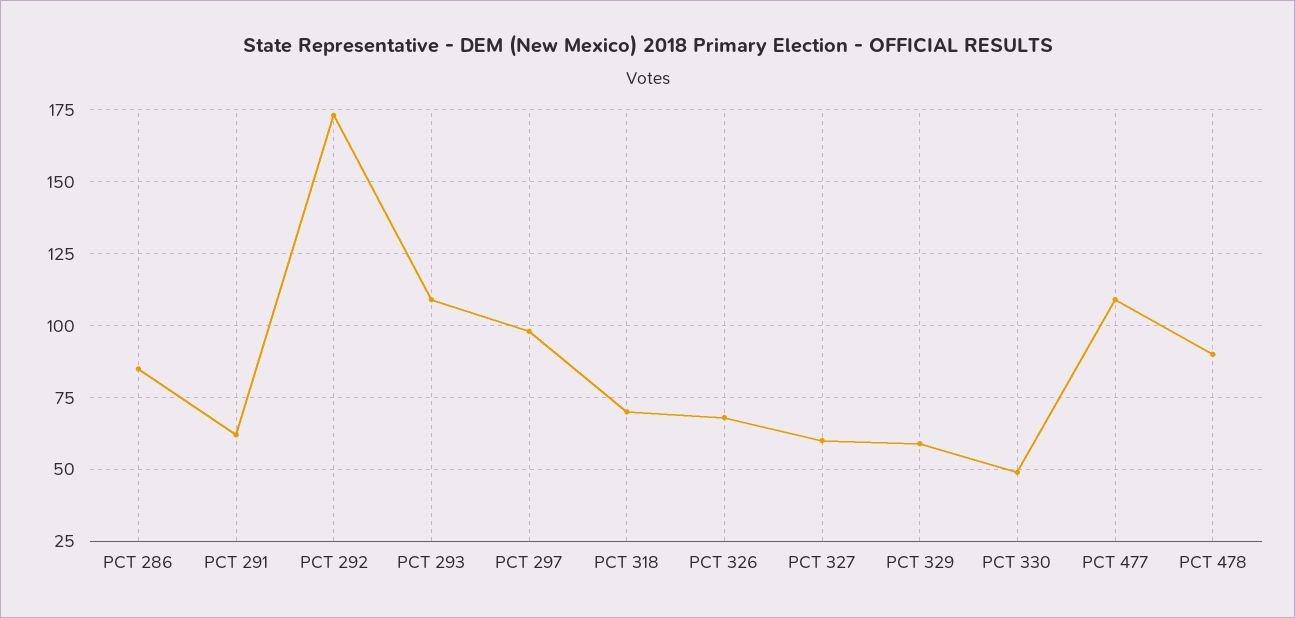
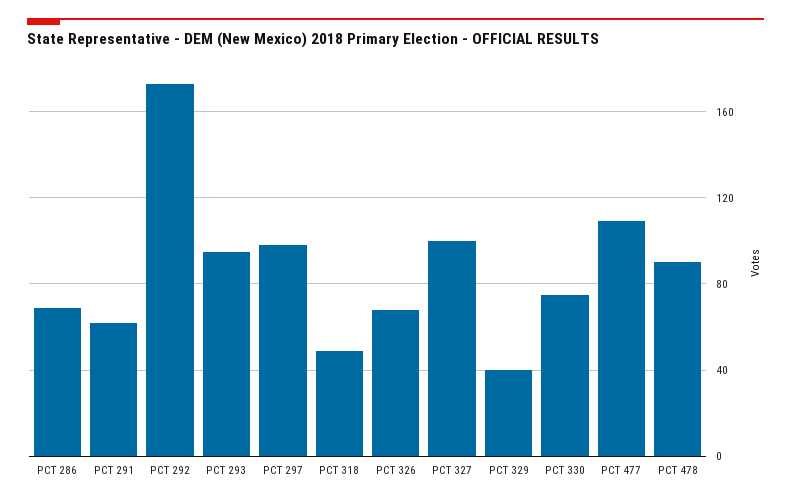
PCT 286: 85 -> 70
PCT 293: 110 -> 95
PCT 318: 70 -> 50
PCT 327: 60 -> 100
PCT 329: 60 -> 40
PCT 330: 50 -> 75

